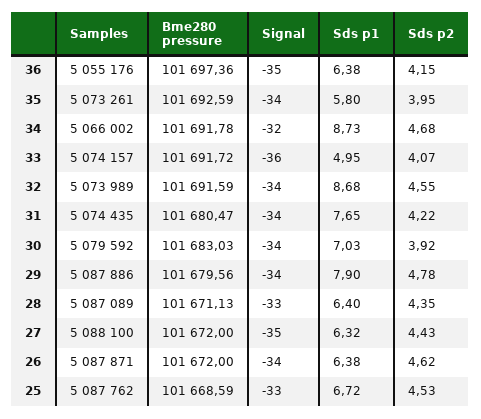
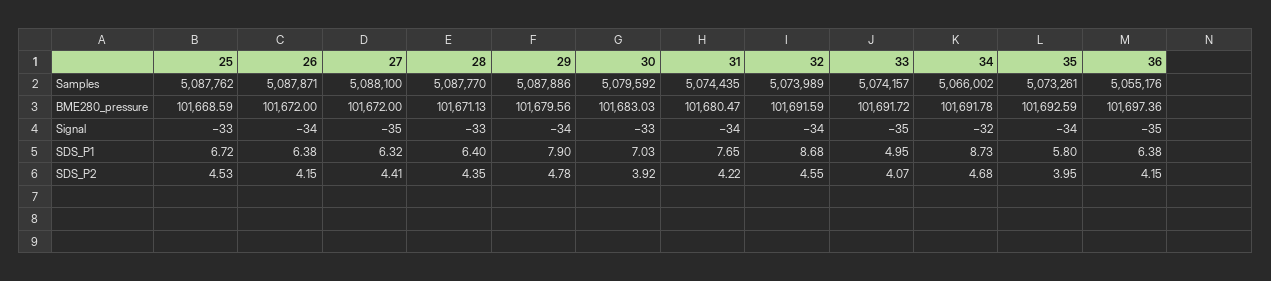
Signal, 33: -36 -> -35
Signal, 30: -34 -> -33
Samples, 28: 5087089 -> 5087770
Sds p2, 27: 4.43 -> 4.41
Sds p2, 26: 4.62 -> 4.15

